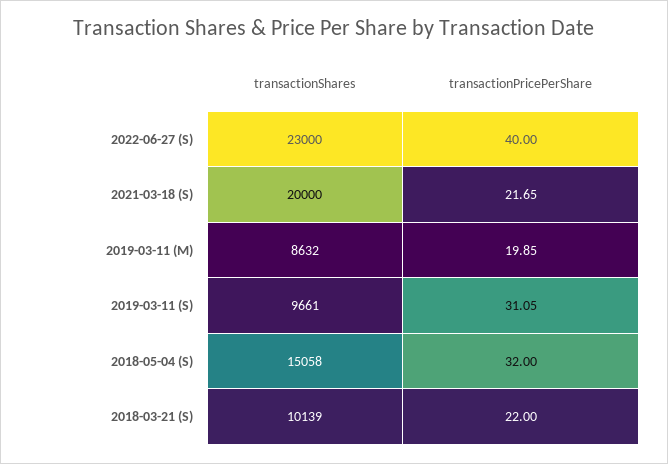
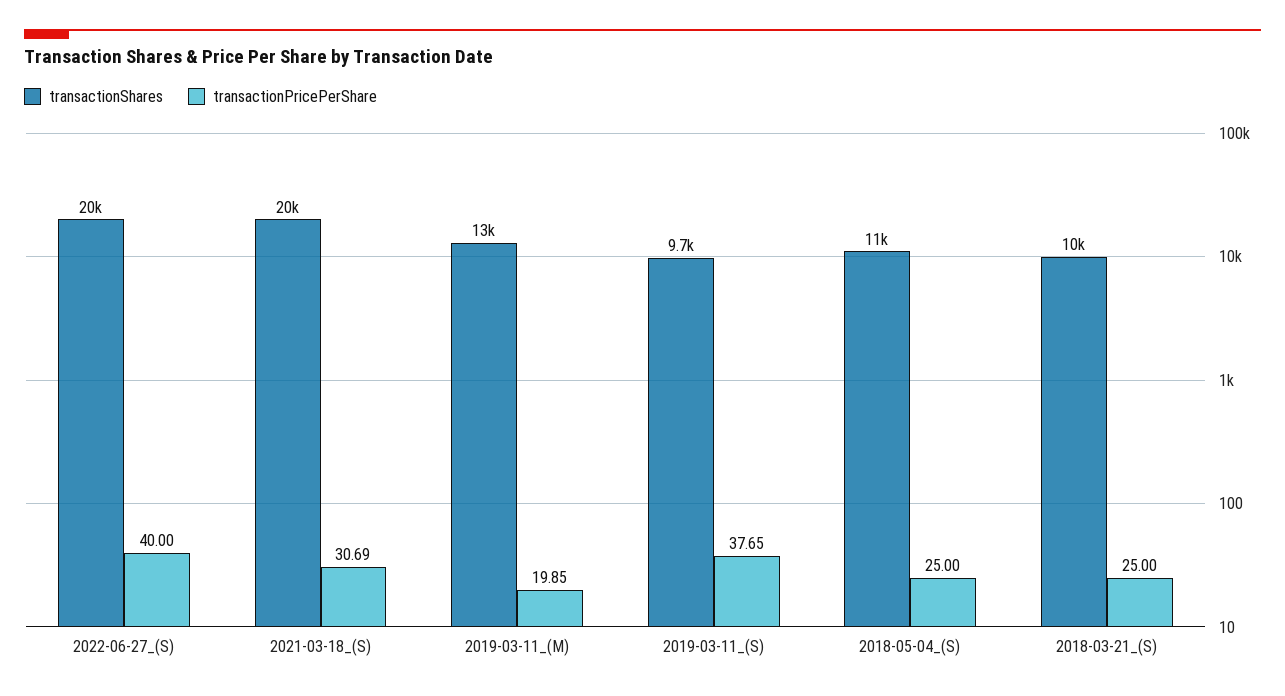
transactionShares, 2022-06-27 (S): 23000 -> 20000
transactionPricePerShare, 2021-03-18 (S): 21.65 -> 30.69
transactionShares, 2019-03-11 (M): 8632 -> 13000
transactionPricePerShare, 2019-03-11 (S): 31.05 -> 37.65
transactionShares, 2018-05-04 (S): 15058 -> 11000
transactionPricePerShare, 2018-05-04 (S): 32 -> 25
transactionPricePerShare, 2018-03-21 (S): 22 -> 25

